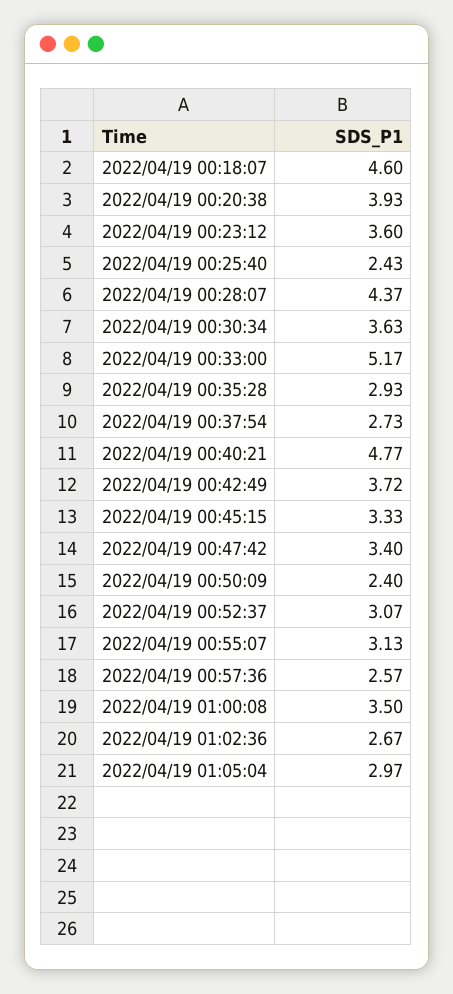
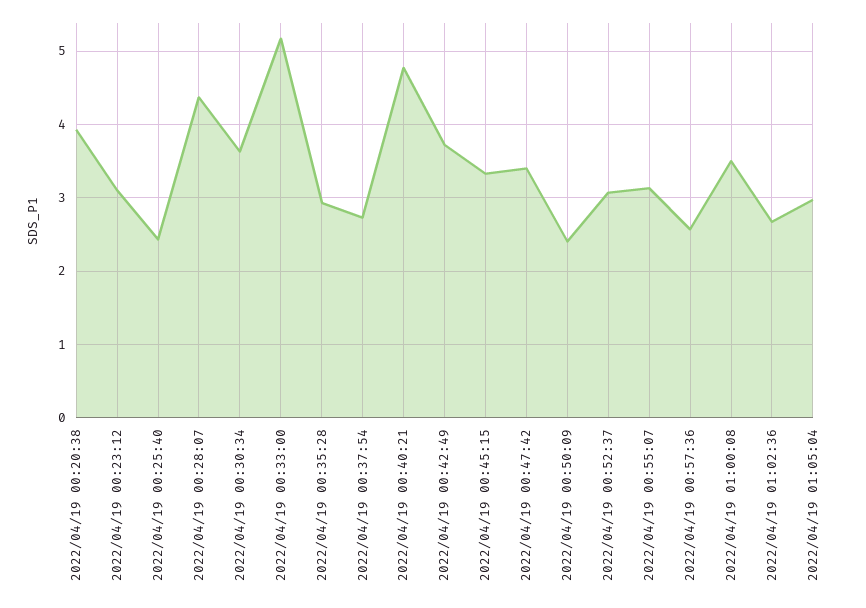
2022/04/19 00:18:07: 4.6 -> none
2022/04/19 00:23:12: 3.6 -> 3.1

